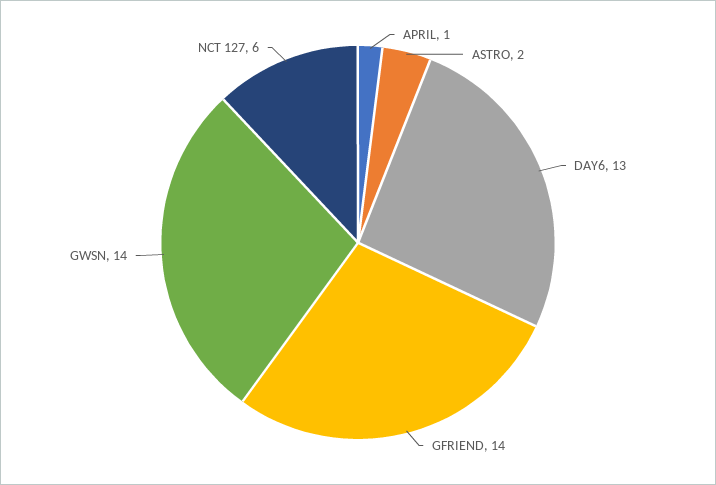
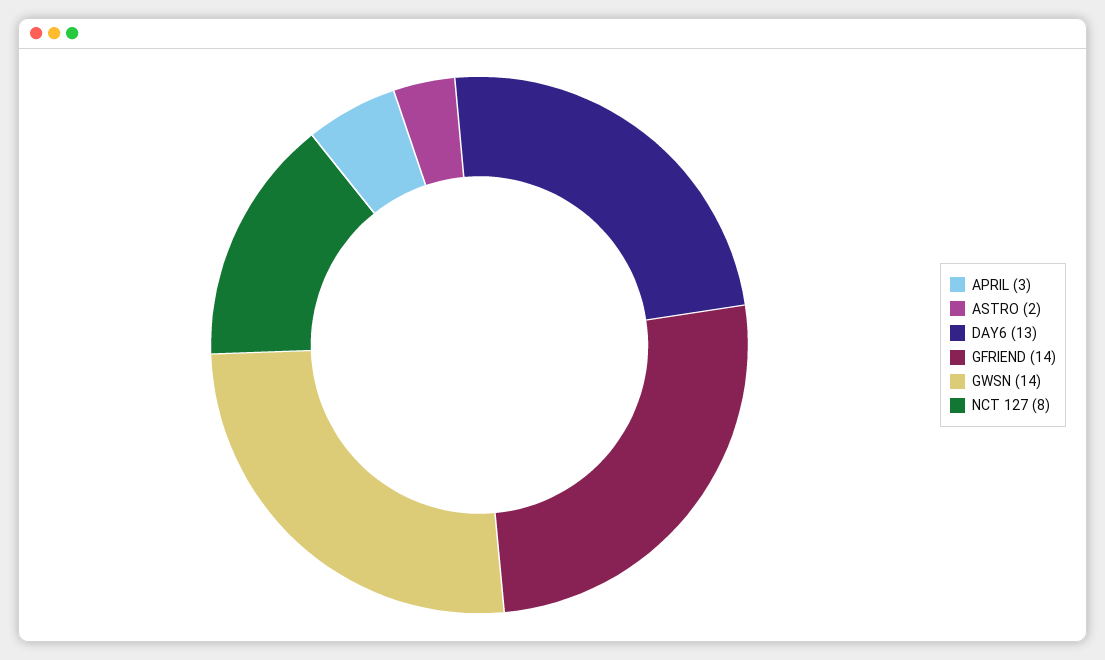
APRIL: 1 -> 3
NCT 127: 6 -> 8

